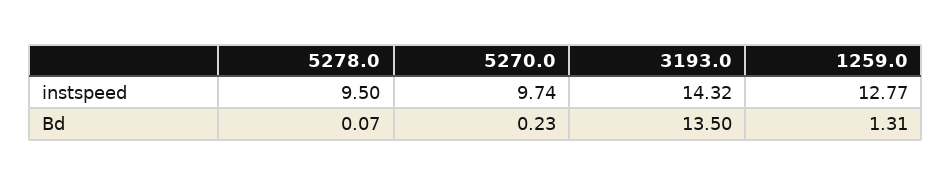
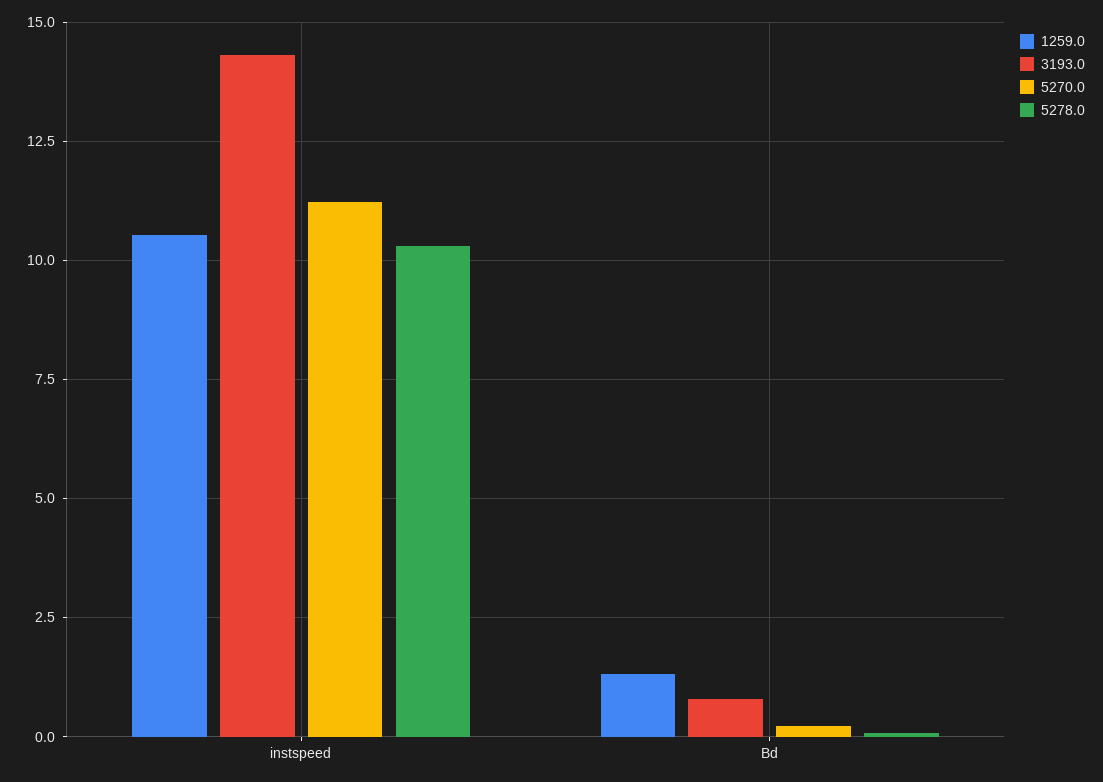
5278.0, instspeed: 9.5 -> 10.25
5270.0, instspeed: 9.74 -> 11.25
1259.0, instspeed: 12.77 -> 10.5
3193.0, Bd: 13.5 -> 0.75

